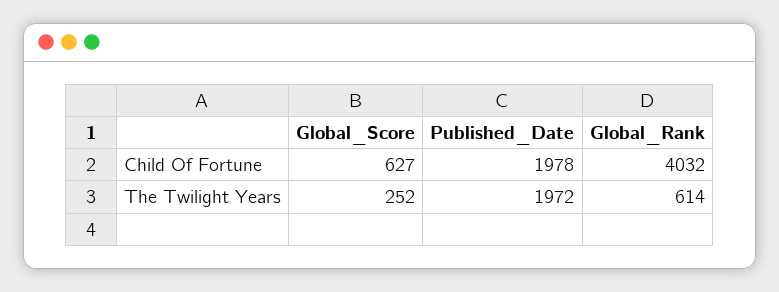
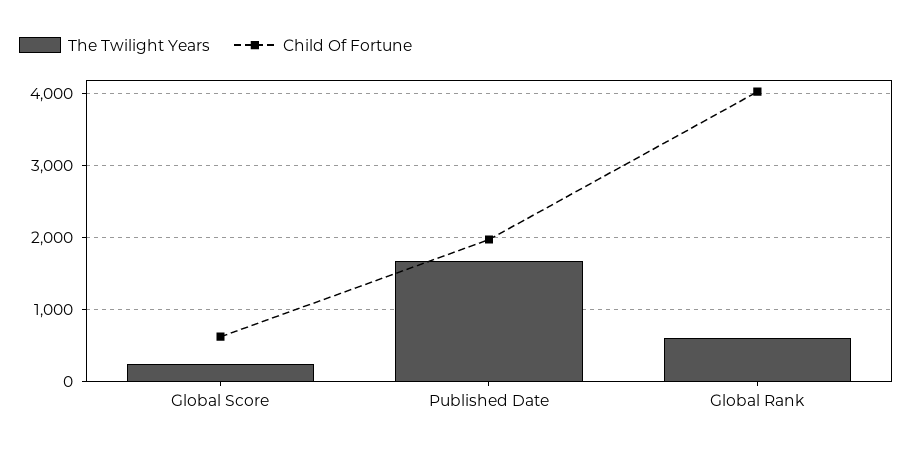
The Twilight Years, Published_Date: 1972 -> 1700

